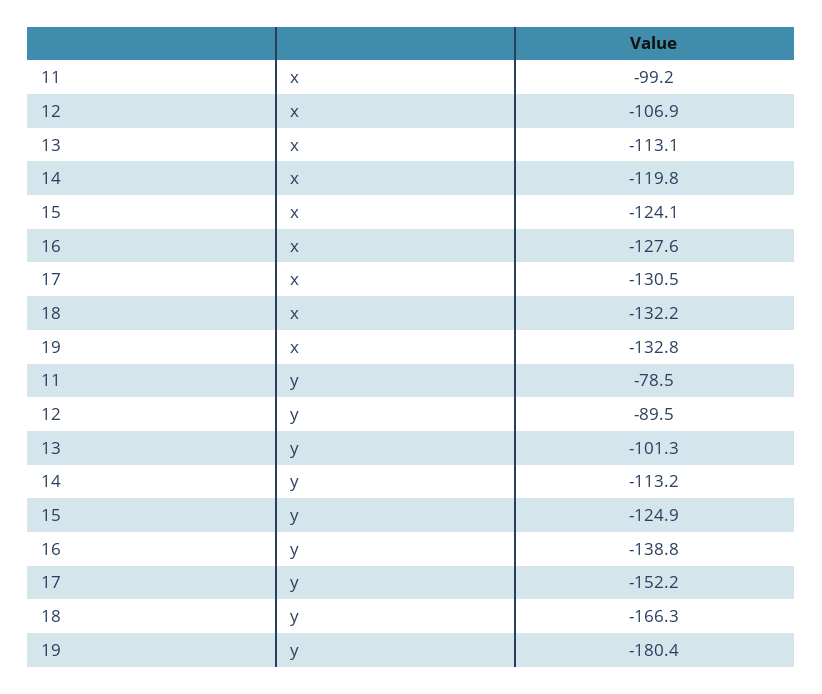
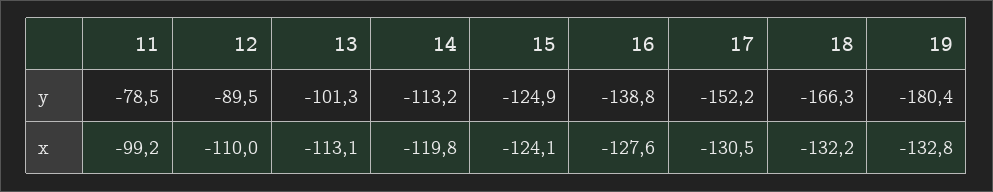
12, x: -106.9 -> -110

